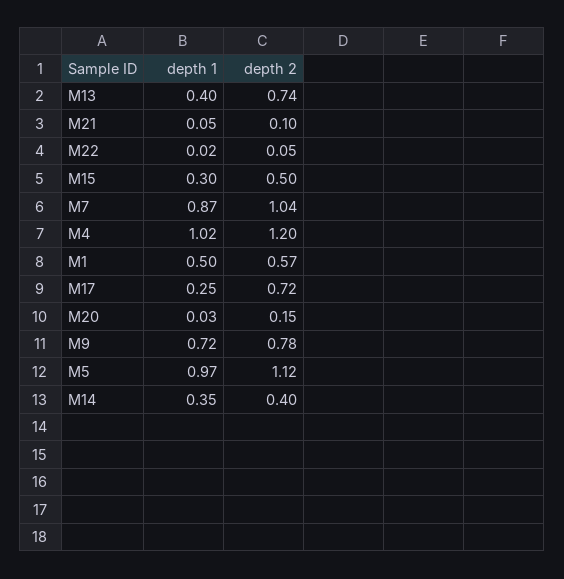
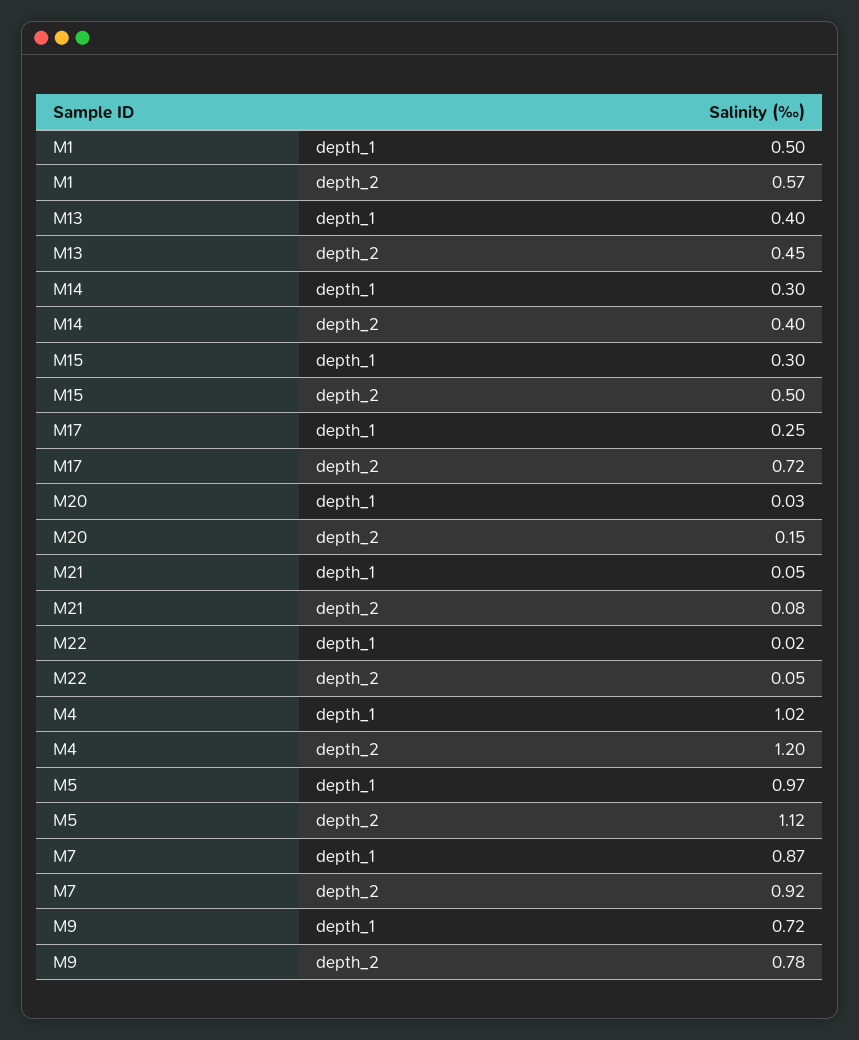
depth 2, M13: 0.74 -> 0.45
depth 2, M21: 0.1 -> 0.08
depth 2, M7: 1.04 -> 0.92
depth 1, M14: 0.35 -> 0.3

